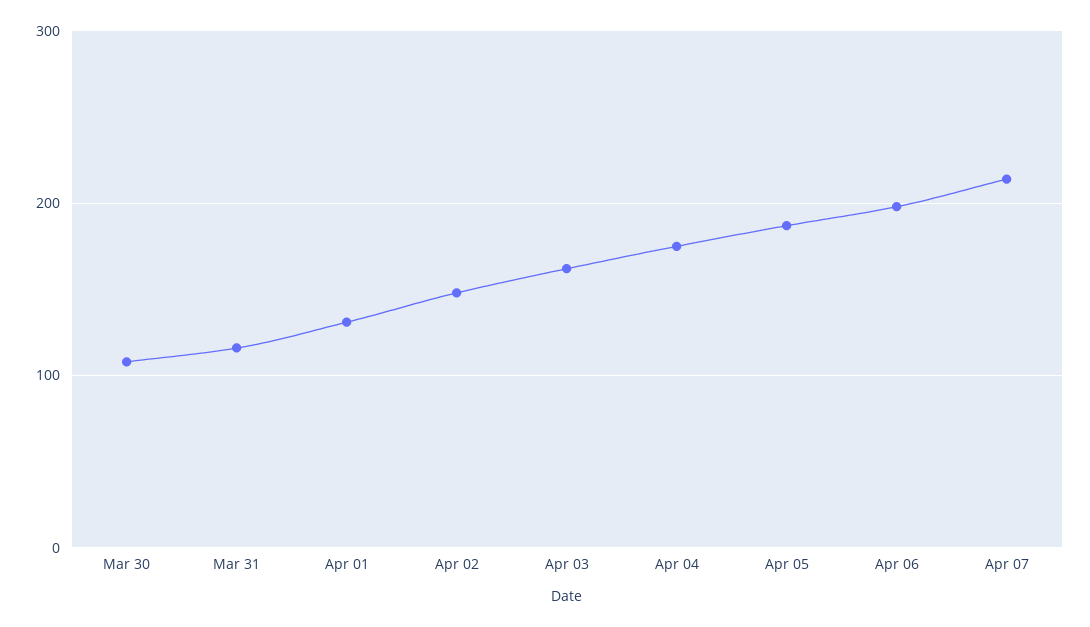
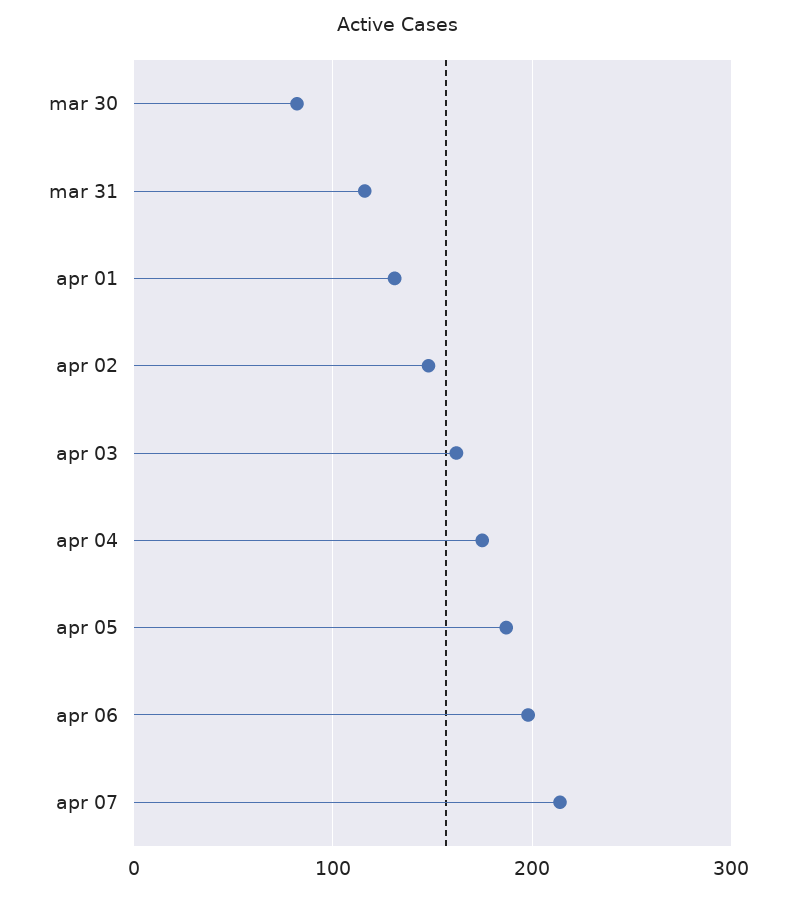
Mar 30: 110 -> 80

